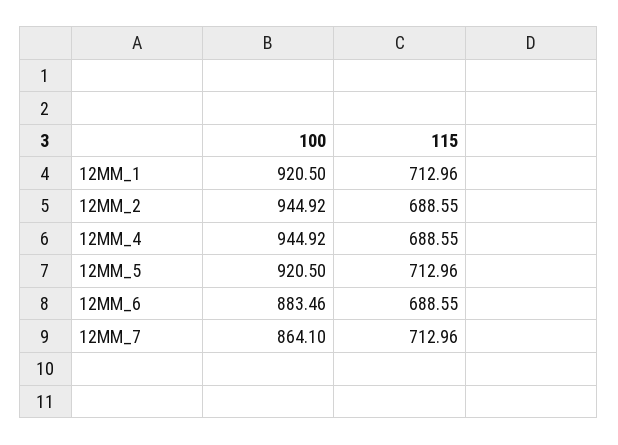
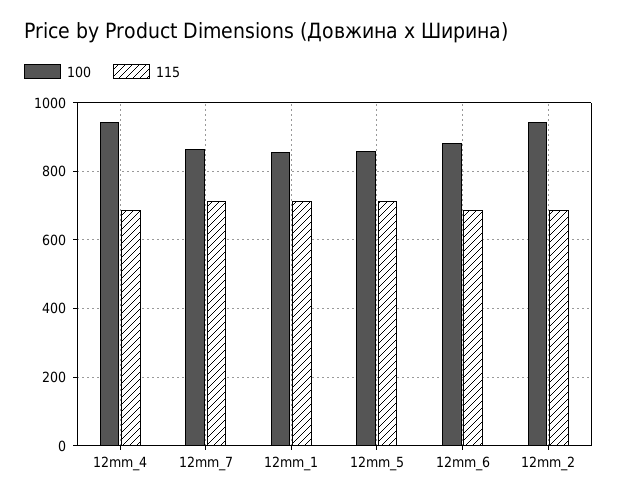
100, 12MM_1: 920.5 -> 860
100, 12MM_5: 920.5 -> 860

